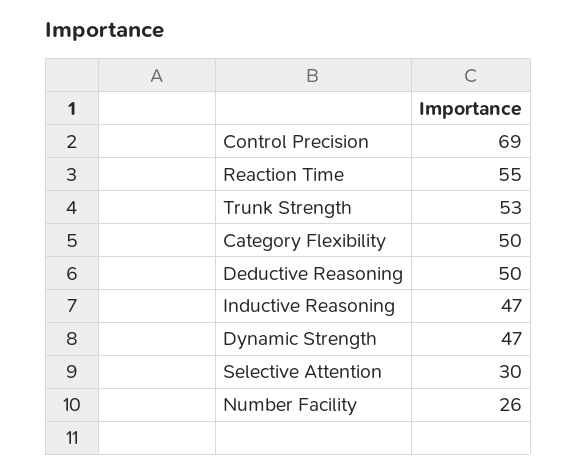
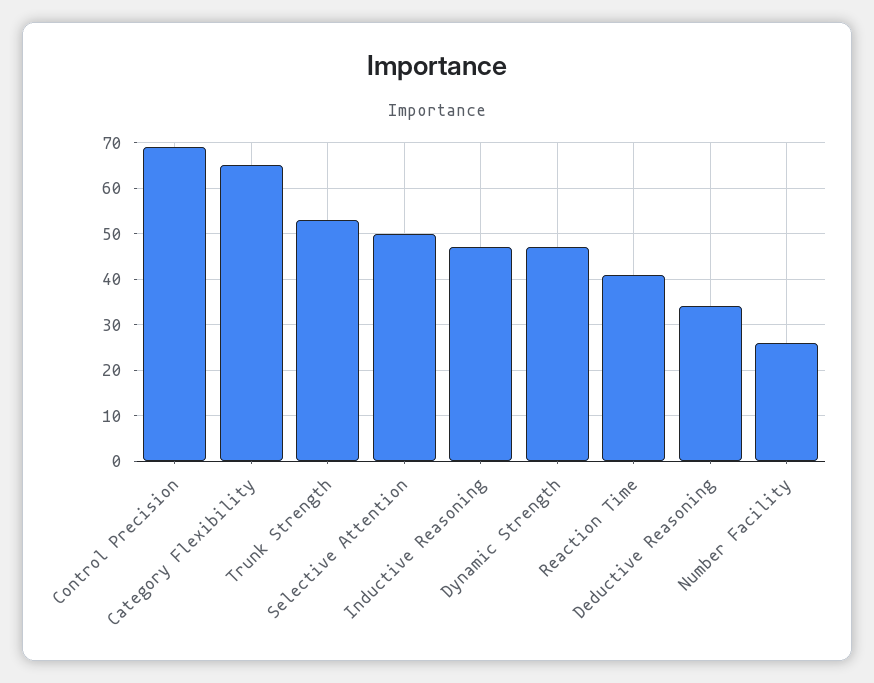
Reaction Time: 55 -> 40
Category Flexibility: 50 -> 65
Deductive Reasoning: 50 -> 35
Selective Attention: 30 -> 50

